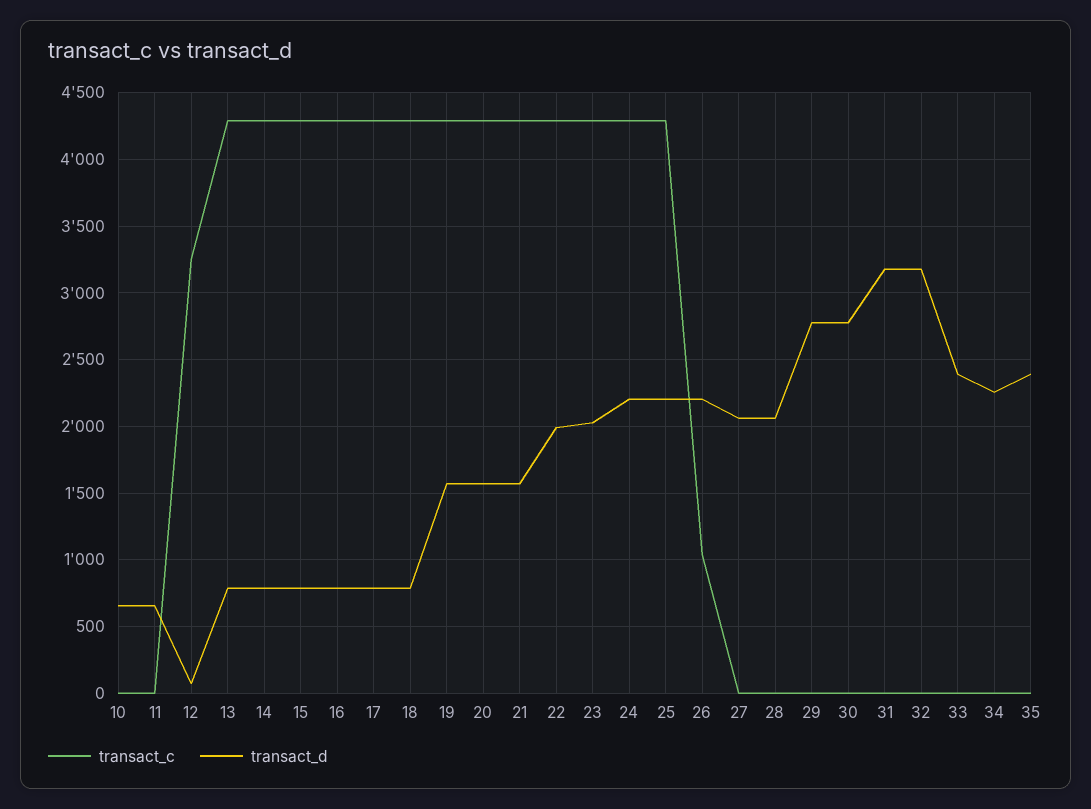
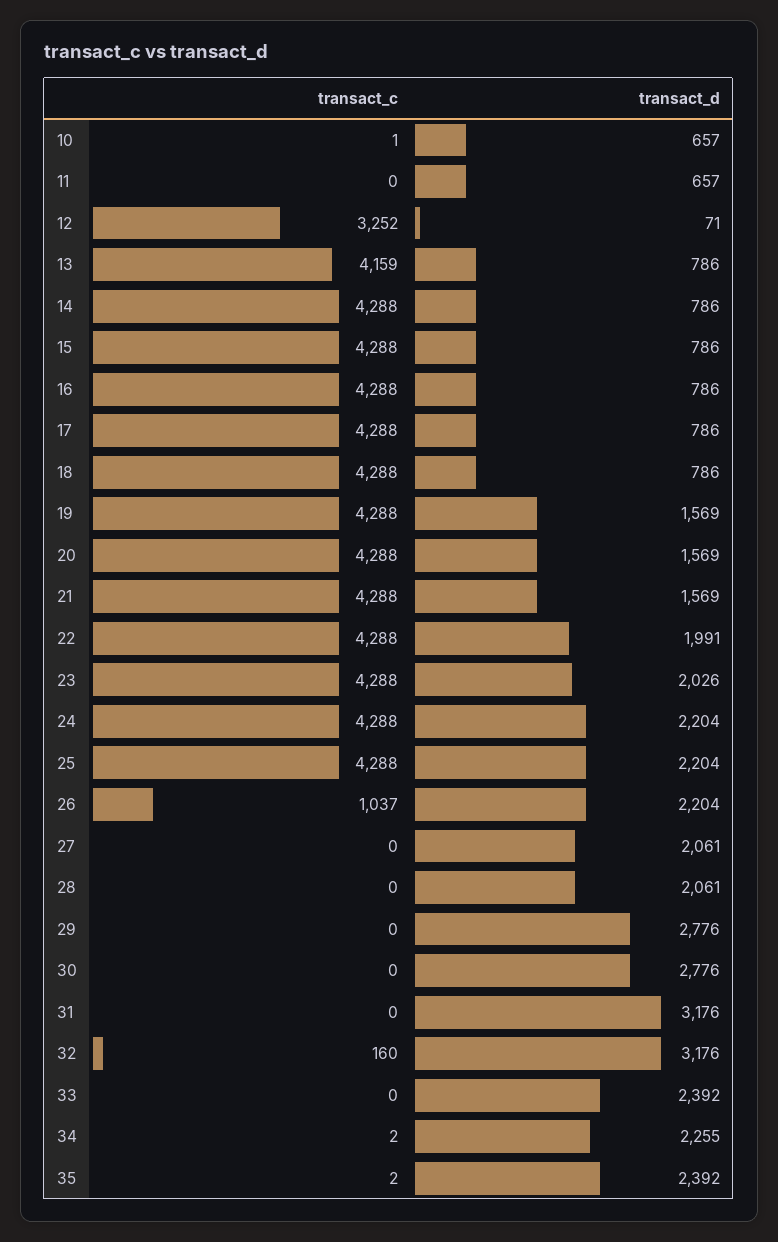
transact_c, 13: 4300 -> 4159
transact_c, 32: 0 -> 160

